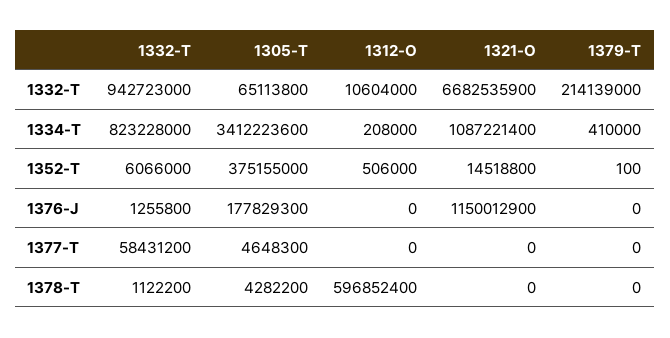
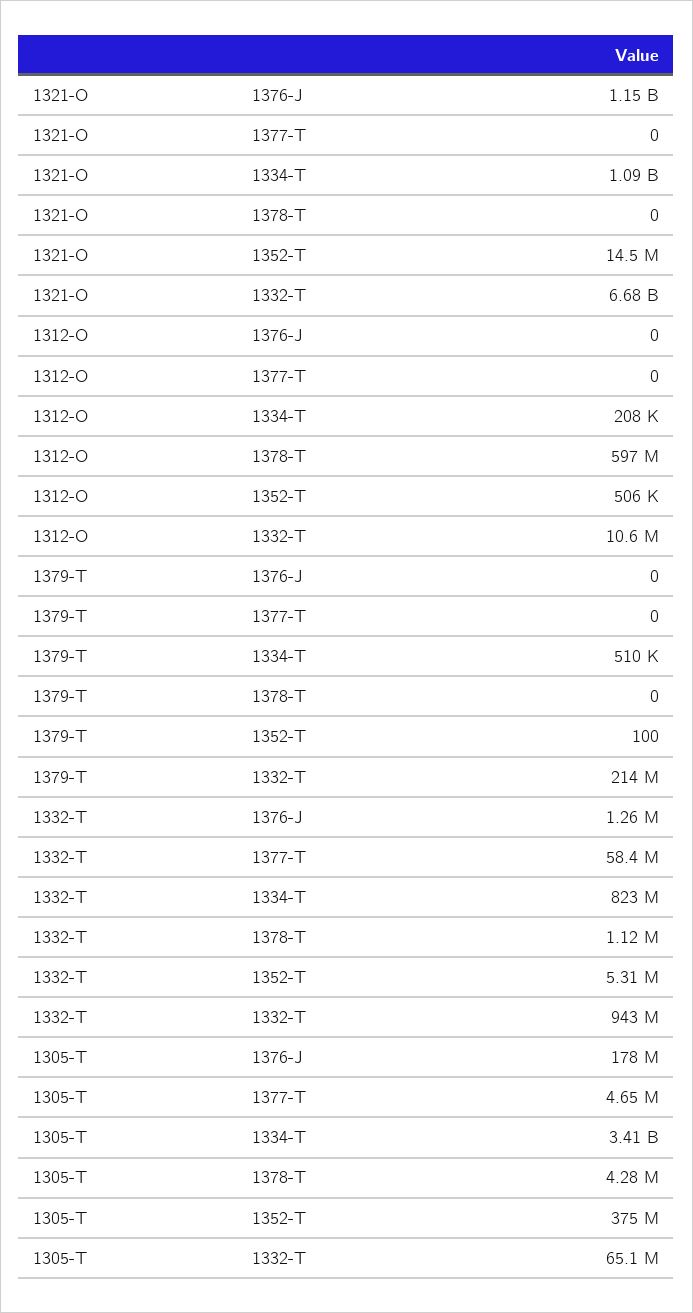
1379-T, 1334-T: 410000 -> 510000
1332-T, 1352-T: 6066000 -> 5310000

